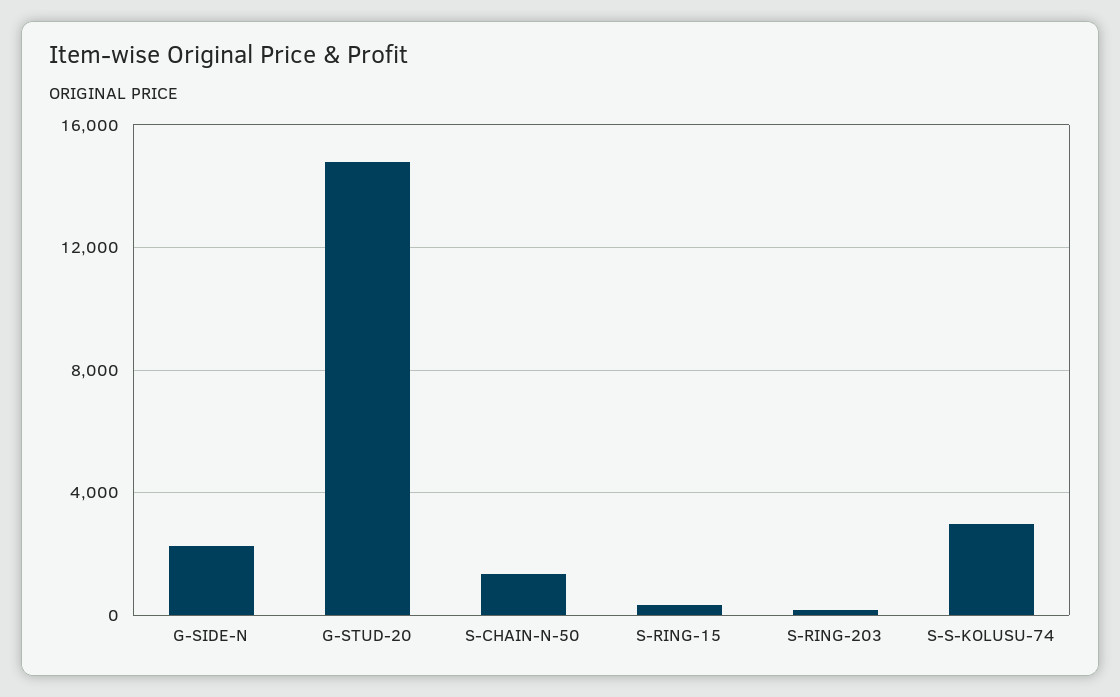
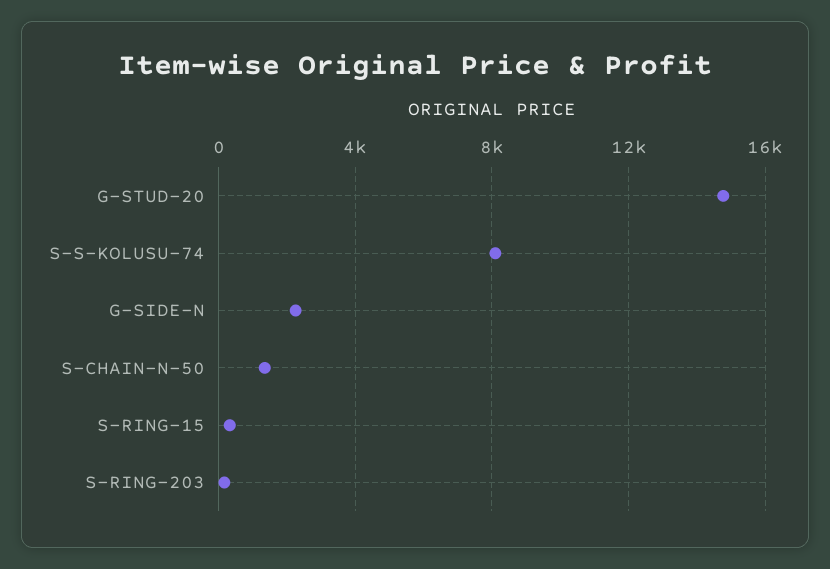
S-S-KOLUSU-74: 3000 -> 8000

